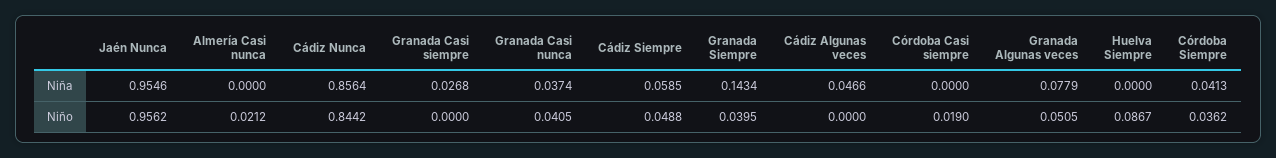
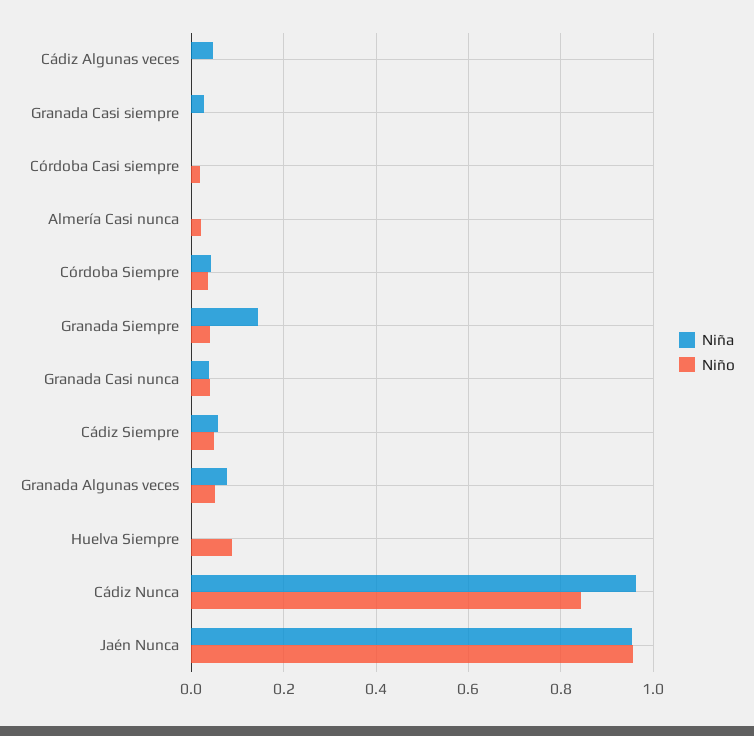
Niña, Cádiz Nunca: 0.8564 -> 0.96

